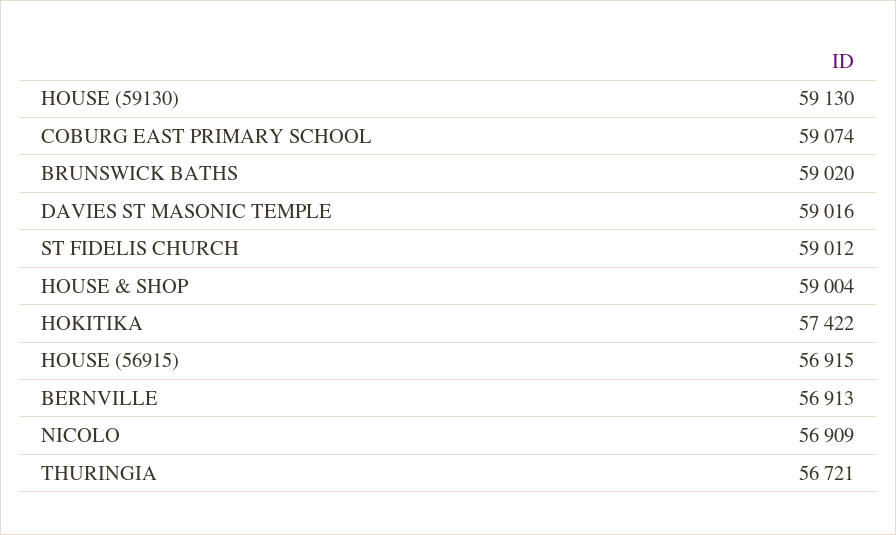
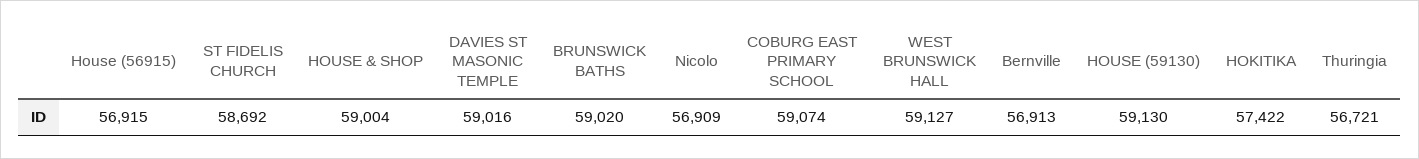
ST FIDELIS CHURCH: 59012 -> 58692
WEST BRUNSWICK HALL: none -> 59127

